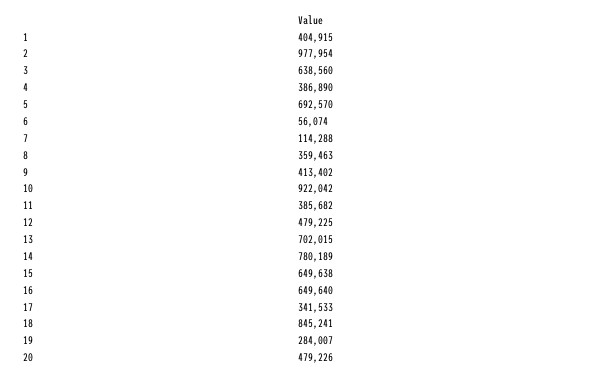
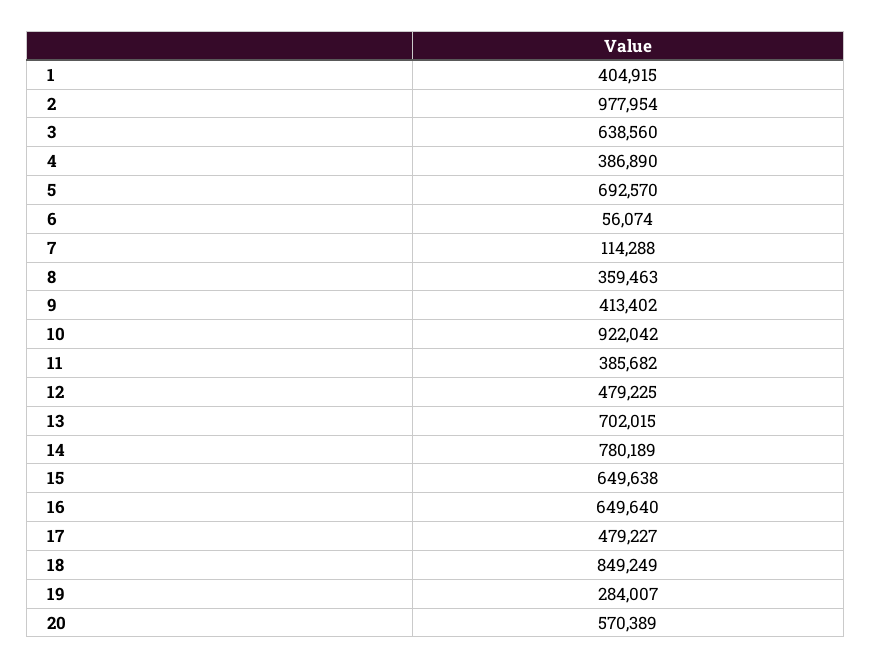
17: 341533 -> 479227
18: 845241 -> 849249
20: 479226 -> 570389

